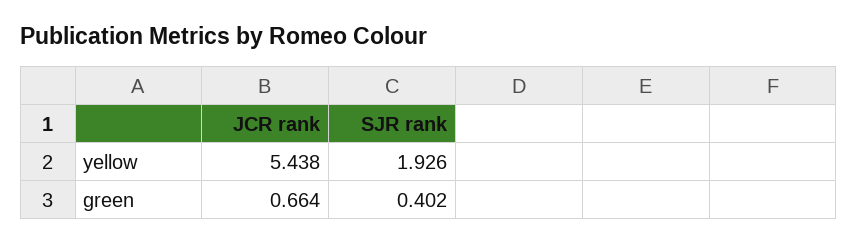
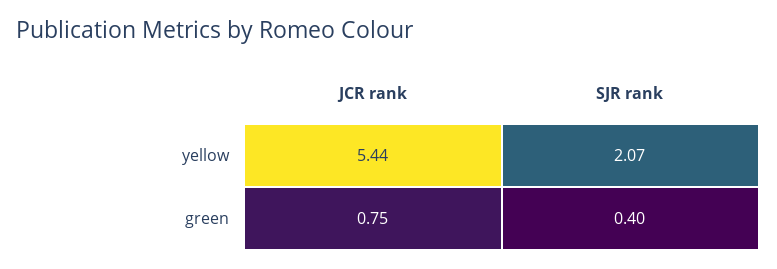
SJR rank, yellow: 1.926 -> 2.07
JCR rank, green: 0.664 -> 0.75

